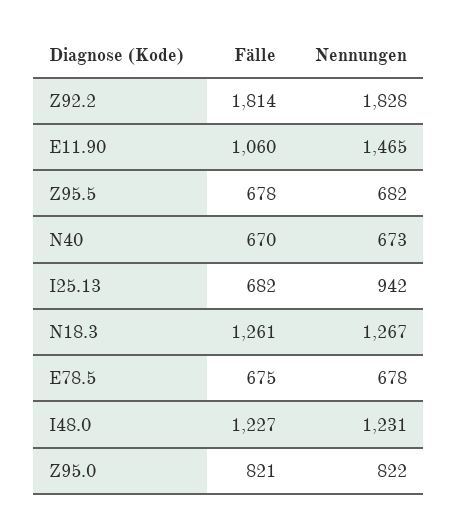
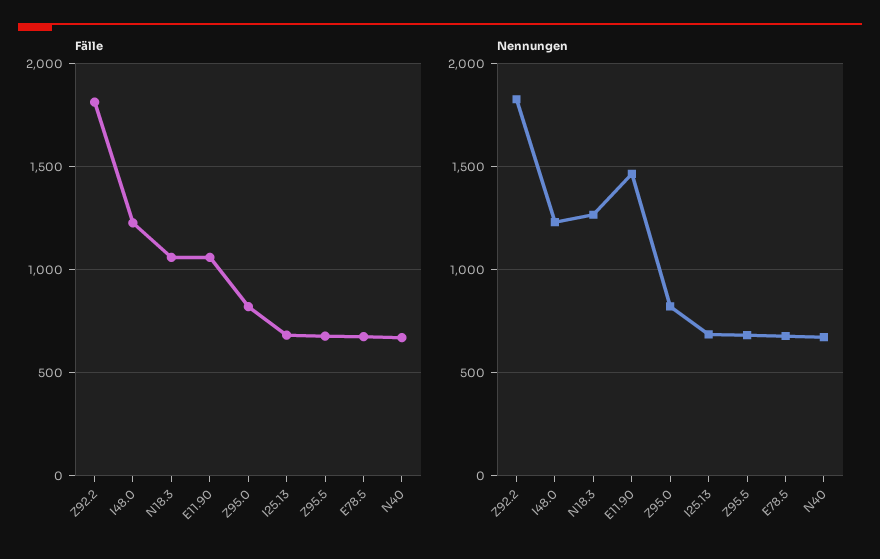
Nennungen, I25.13: 942 -> 700
Fälle, N18.3: 1261 -> 1050

